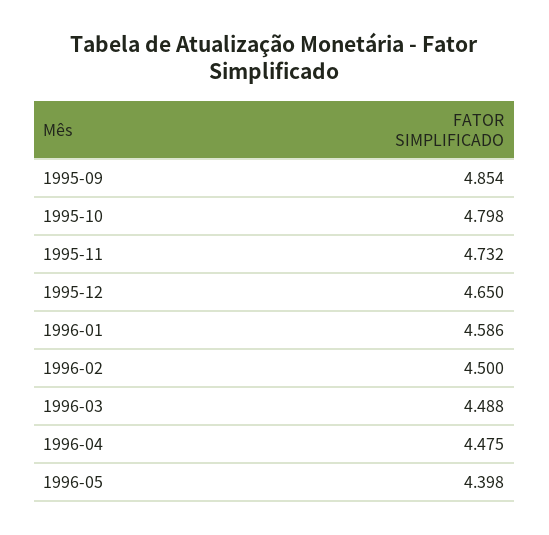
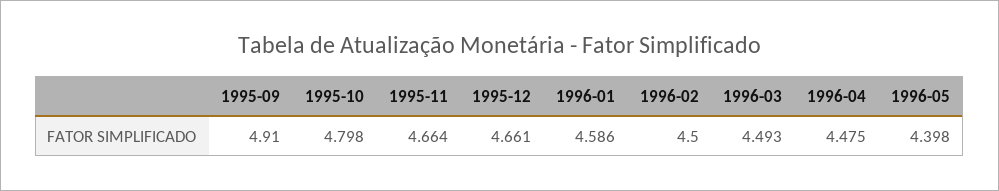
1995-09: 4.854 -> 4.91
1995-11: 4.732 -> 4.664
1995-12: 4.65 -> 4.661
1996-03: 4.488 -> 4.493

